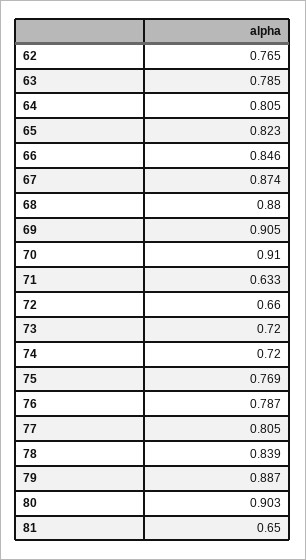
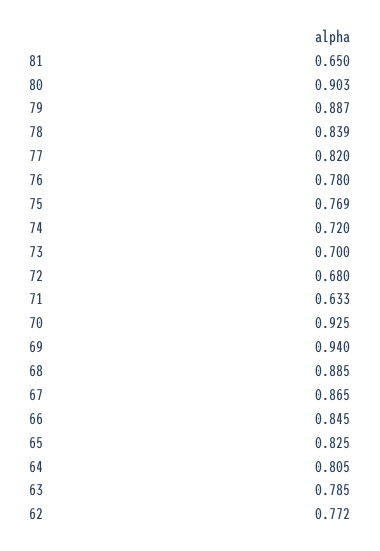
62: 0.765 -> 0.772
65: 0.823 -> 0.825
66: 0.846 -> 0.845
67: 0.874 -> 0.865
68: 0.88 -> 0.885
69: 0.905 -> 0.94
70: 0.91 -> 0.925
72: 0.66 -> 0.68
73: 0.72 -> 0.7
76: 0.787 -> 0.78
77: 0.805 -> 0.82

